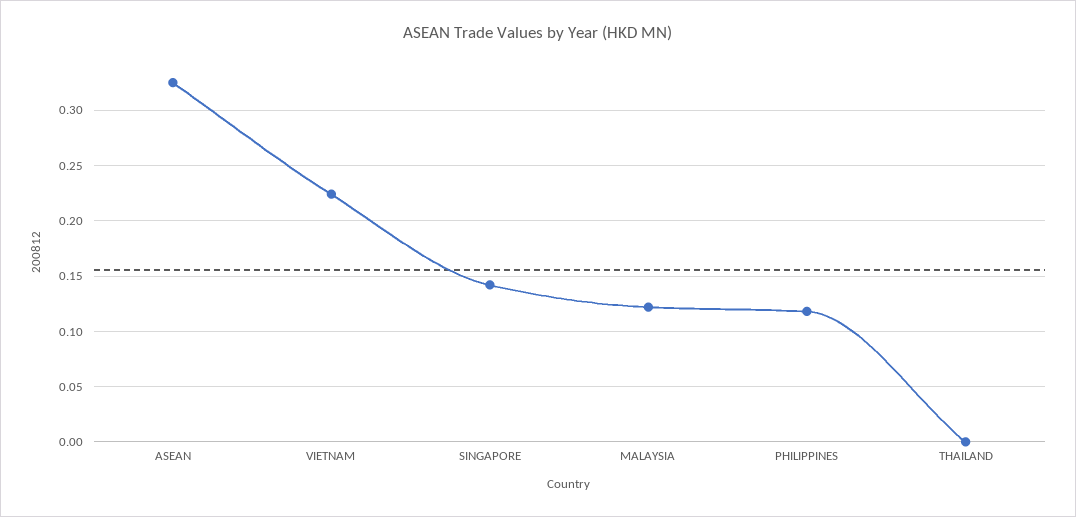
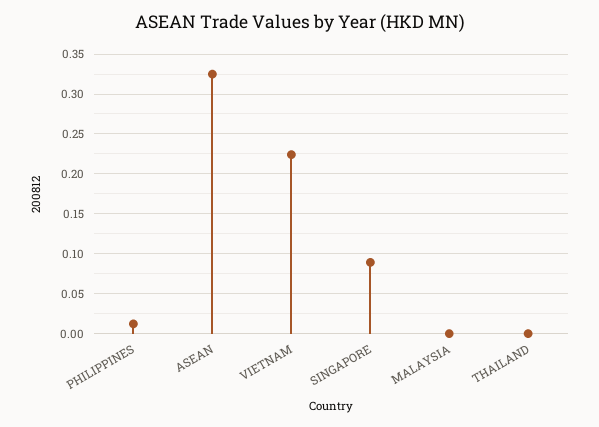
SINGAPORE: 0.14 -> 0.09
MALAYSIA: 0.12 -> 0
PHILIPPINES: 0.12 -> 0.01

